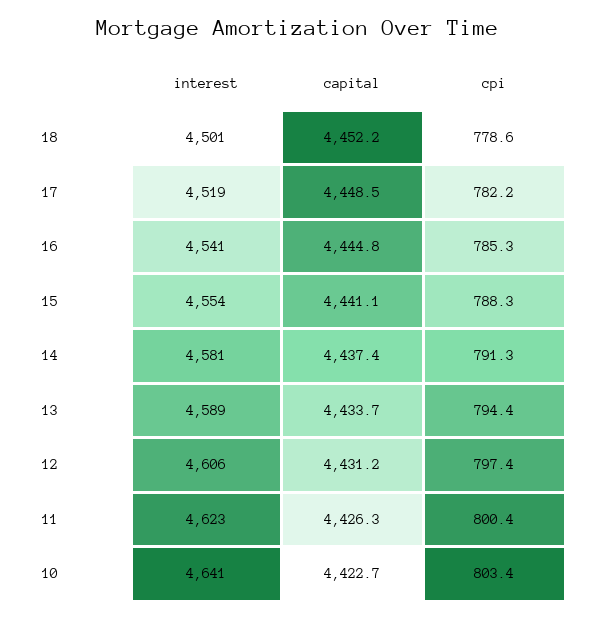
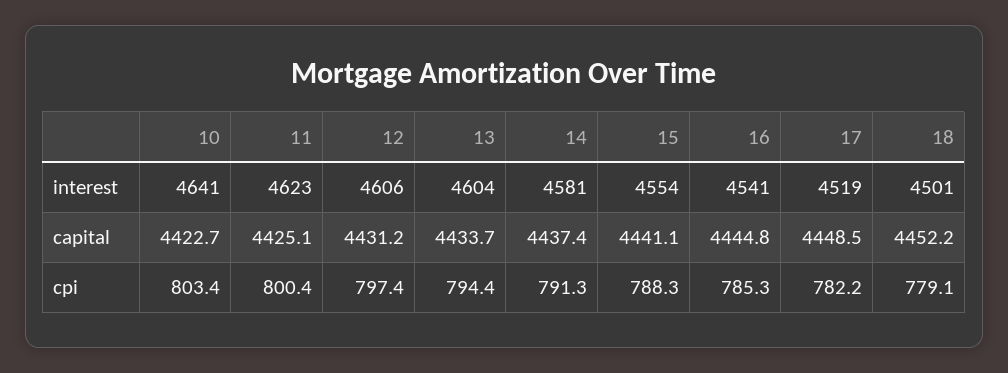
cpi, 18: 778.6 -> 779.1
interest, 13: 4589 -> 4604
capital, 11: 4426.3 -> 4425.1

